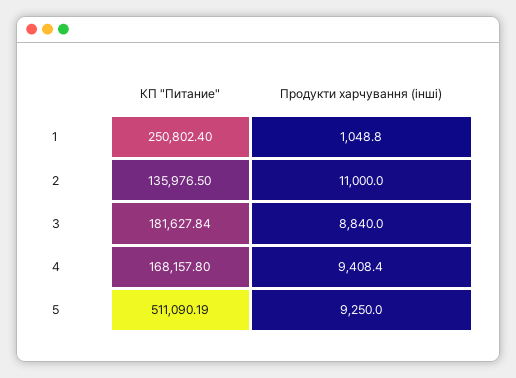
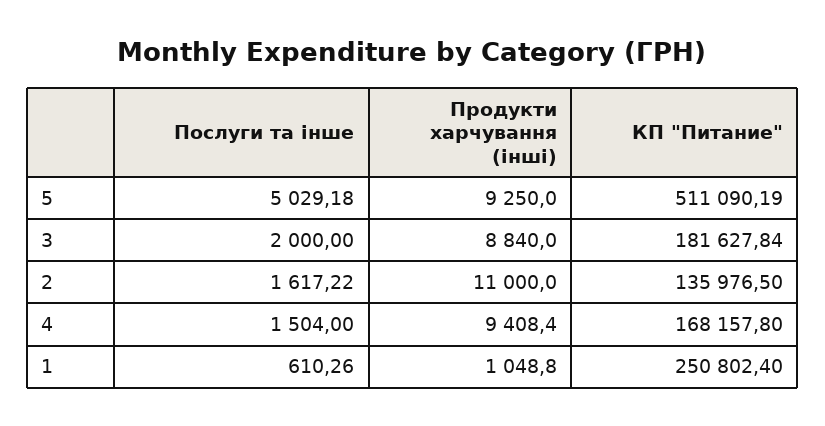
Послуги та інше, 5: none -> 5029.18
Послуги та інше, 3: none -> 2000
Послуги та інше, 2: none -> 1617.22
Послуги та інше, 4: none -> 1504
Послуги та інше, 1: none -> 610.26

